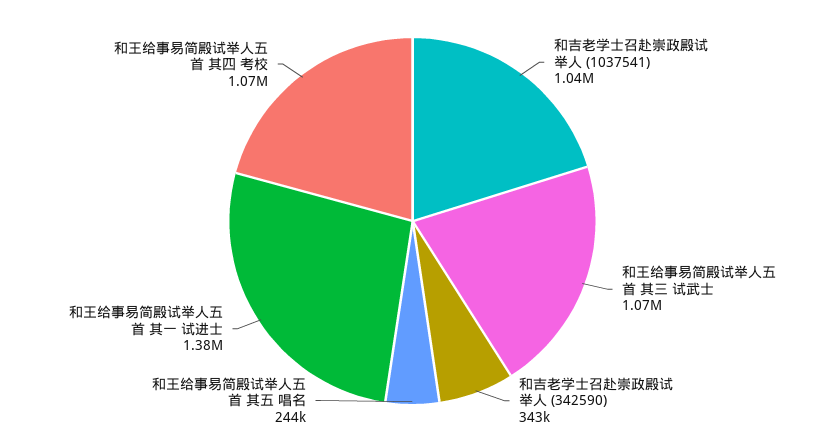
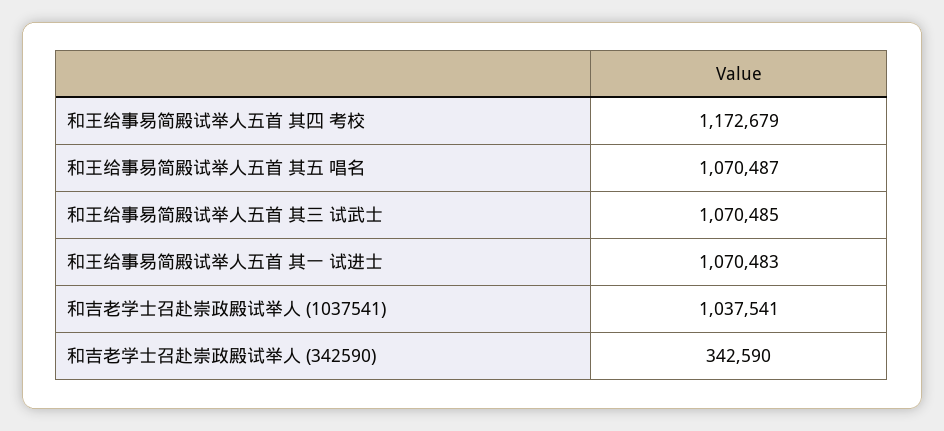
和王给事易简殿试举人五首 其五 唱名: 244000 -> 1070487
和王给事易简殿试举人五首 其一 试进士: 1380000 -> 1070483
和王给事易简殿试举人五首 其四 考校: 1070000 -> 1172679

